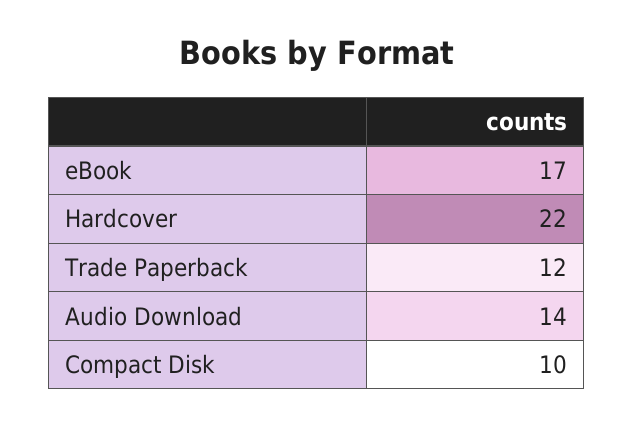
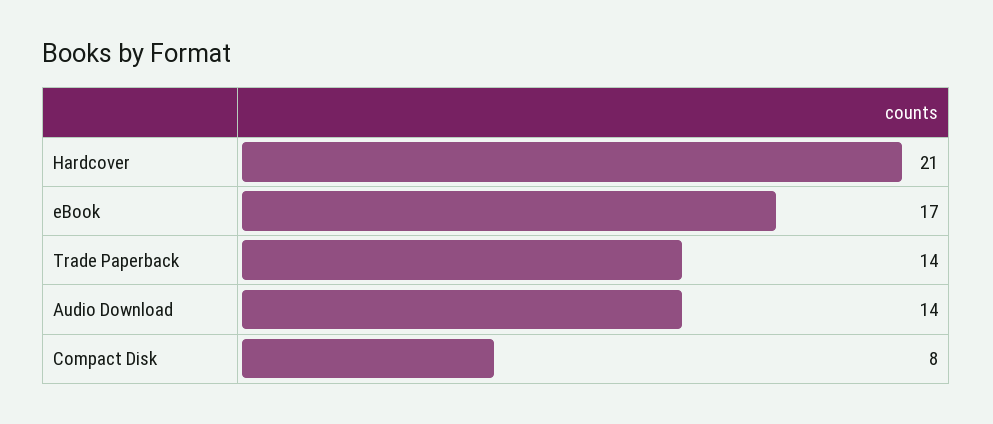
Hardcover: 22 -> 21
Trade Paperback: 12 -> 14
Compact Disk: 10 -> 8

